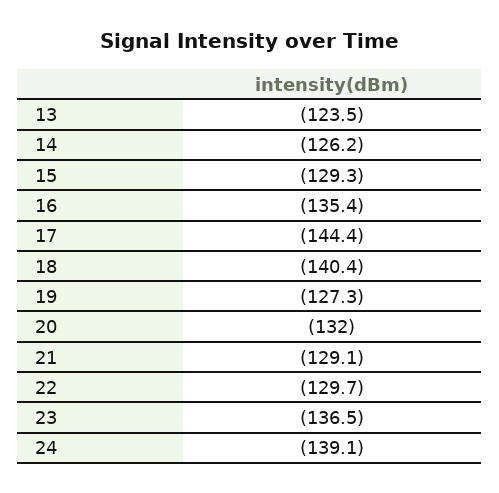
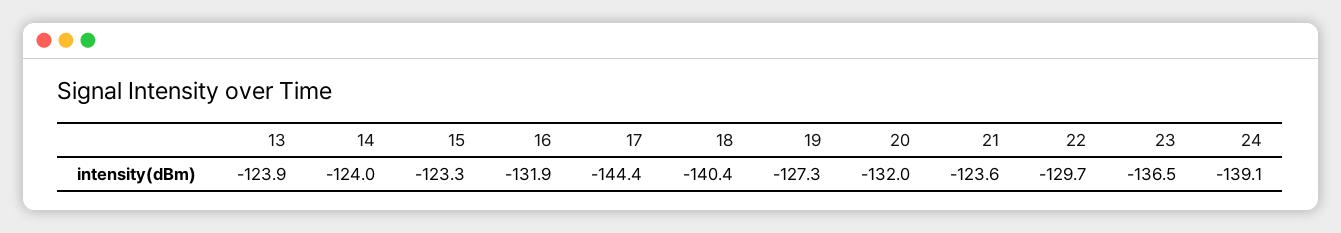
13: -123.5 -> -123.9
14: -126.2 -> -124
15: -129.3 -> -123.3
16: -135.4 -> -131.9
21: -129.1 -> -123.6

